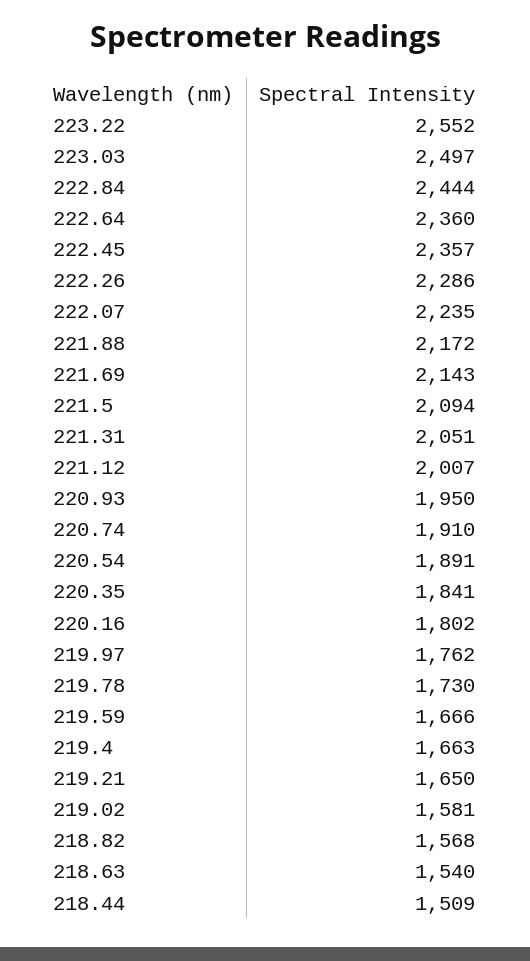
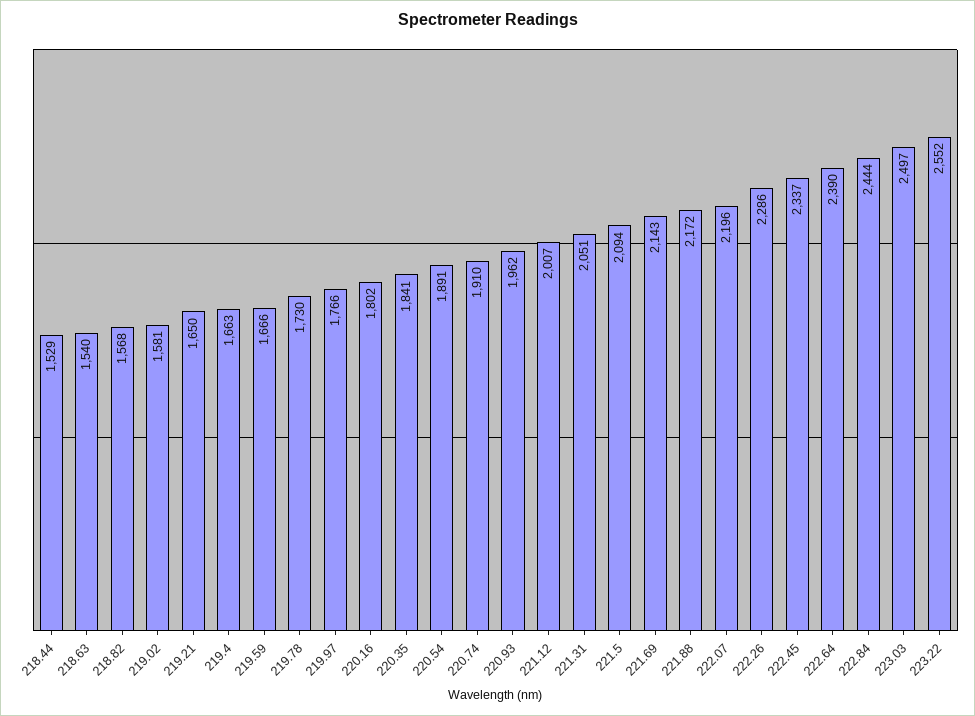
222.64: 2360 -> 2390
222.45: 2357 -> 2337
222.07: 2235 -> 2196
220.93: 1950 -> 1962
219.97: 1762 -> 1766
218.44: 1509 -> 1529

